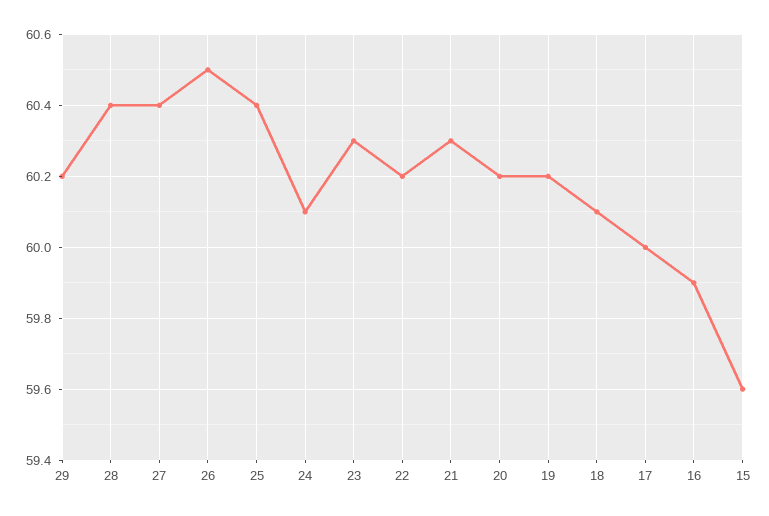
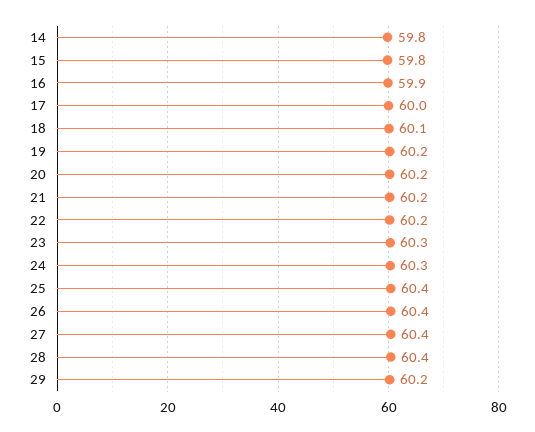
26: 60.5 -> 60.4
24: 60.1 -> 60.3
21: 60.3 -> 60.2
15: 59.6 -> 59.8
14: none -> 59.8

